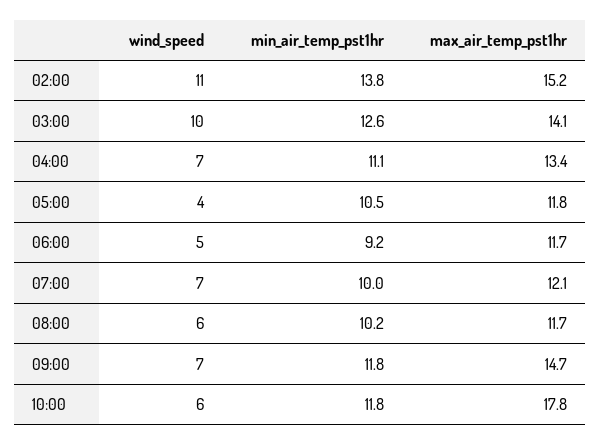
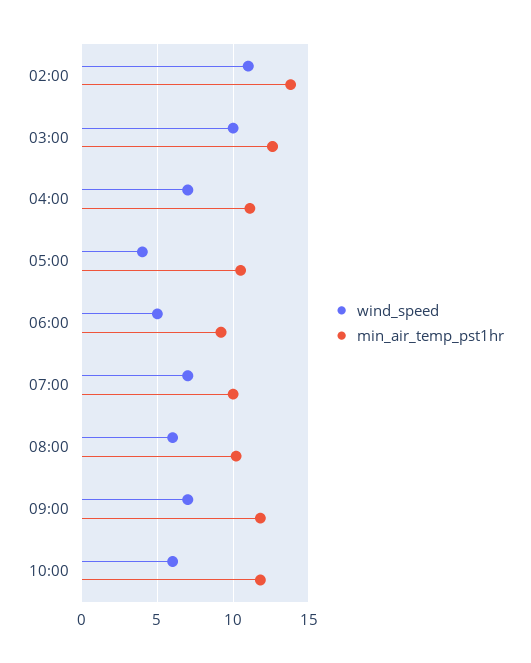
max_air_temp_pst1hr, 02:00: 15.2 -> none
max_air_temp_pst1hr, 03:00: 14.1 -> none
max_air_temp_pst1hr, 04:00: 13.4 -> none
max_air_temp_pst1hr, 05:00: 11.8 -> none
max_air_temp_pst1hr, 06:00: 11.7 -> none
max_air_temp_pst1hr, 07:00: 12.1 -> none
max_air_temp_pst1hr, 08:00: 11.7 -> none
max_air_temp_pst1hr, 09:00: 14.7 -> none
max_air_temp_pst1hr, 10:00: 17.8 -> none

